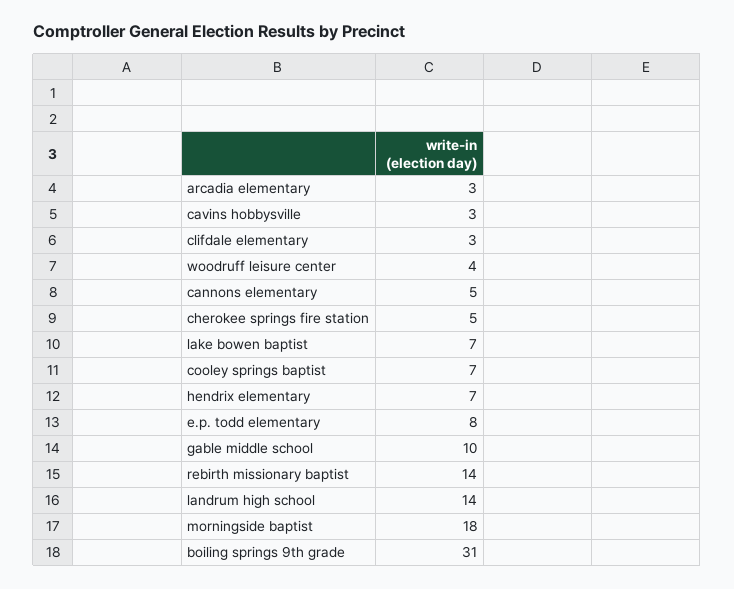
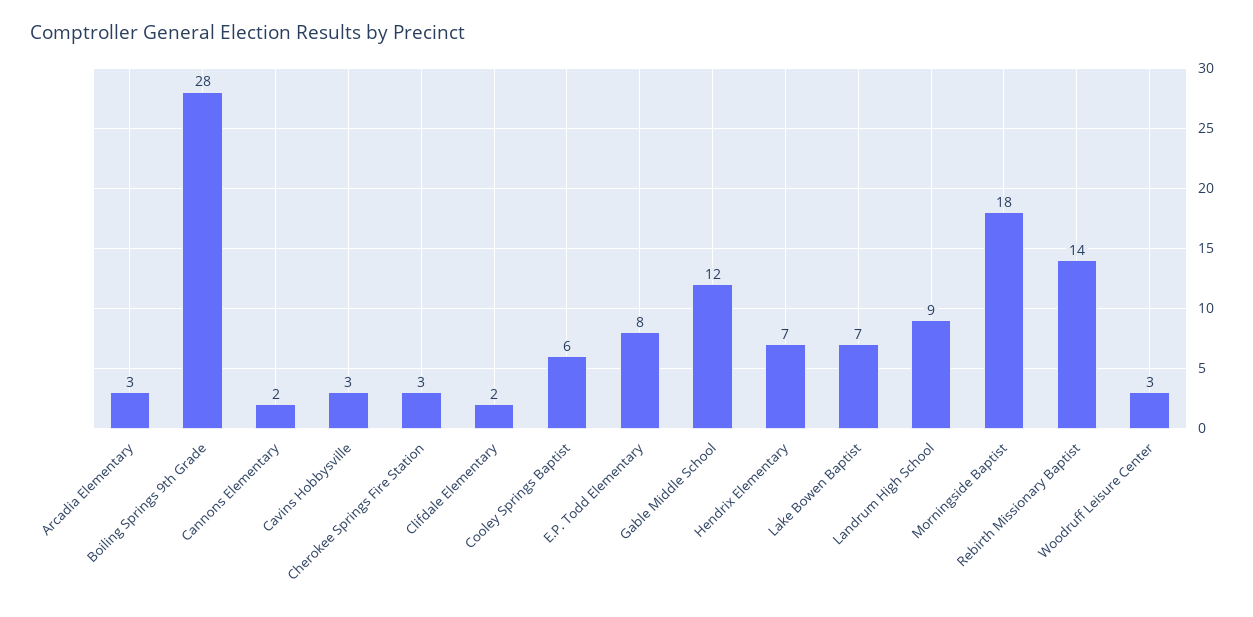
clifdale elementary: 3 -> 2
woodruff leisure center: 4 -> 3
cannons elementary: 5 -> 2
cherokee springs fire station: 5 -> 3
cooley springs baptist: 7 -> 6
gable middle school: 10 -> 12
landrum high school: 14 -> 9
boiling springs 9th grade: 31 -> 28

